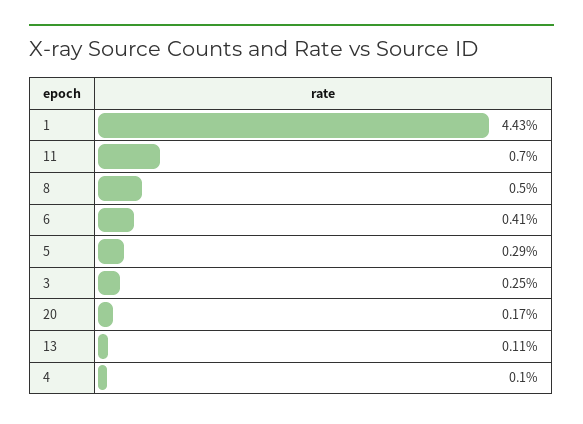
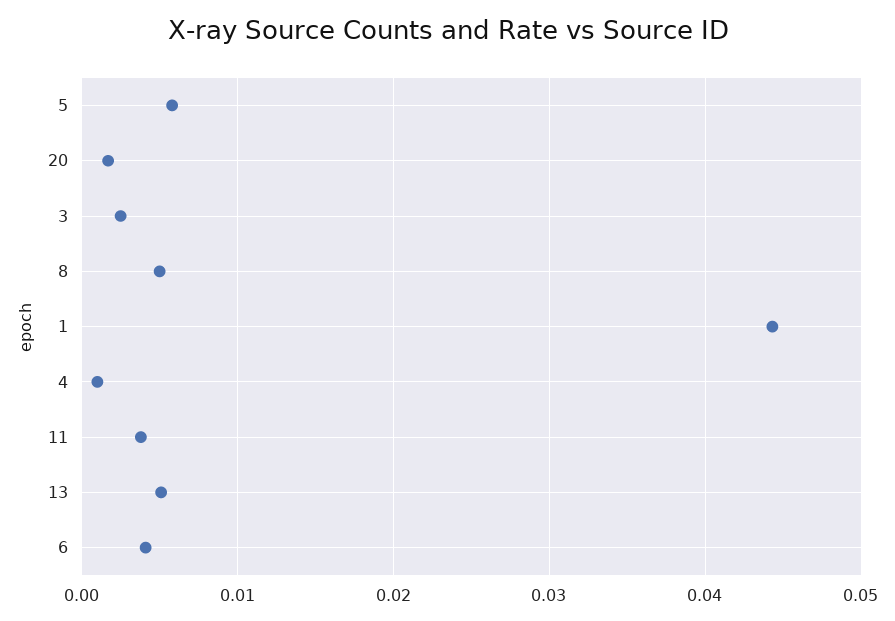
11: 0.007 -> 0.004
5: 0.0029 -> 0.006
13: 0.0011 -> 0.005

